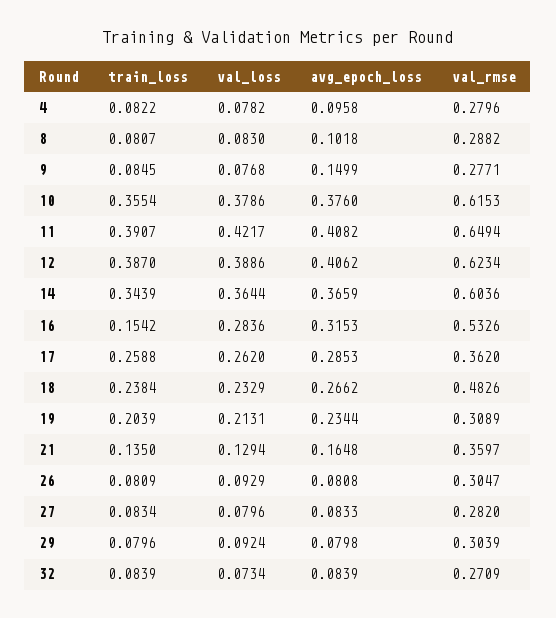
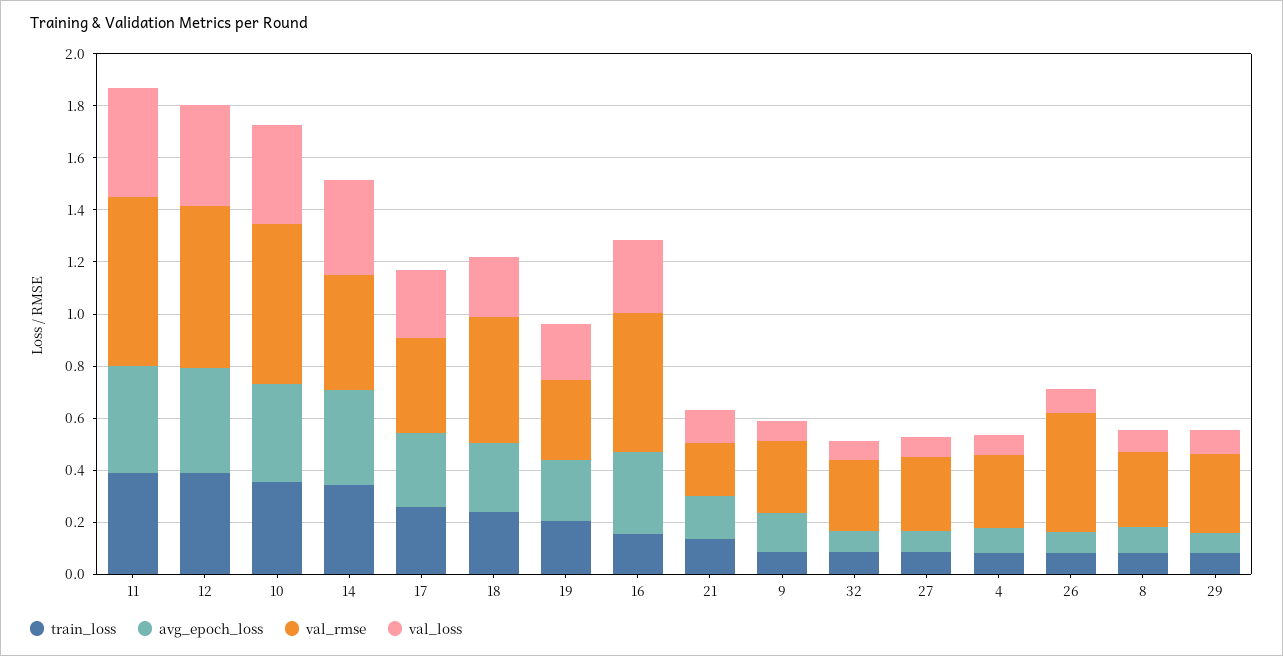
val_rmse, 14: 0.6036 -> 0.45
val_rmse, 21: 0.3597 -> 0.2
val_rmse, 26: 0.3047 -> 0.45

